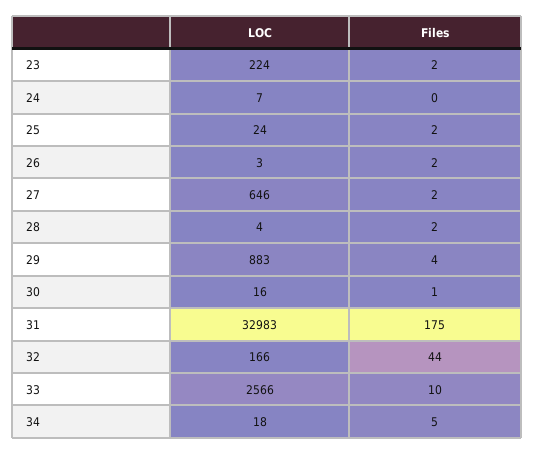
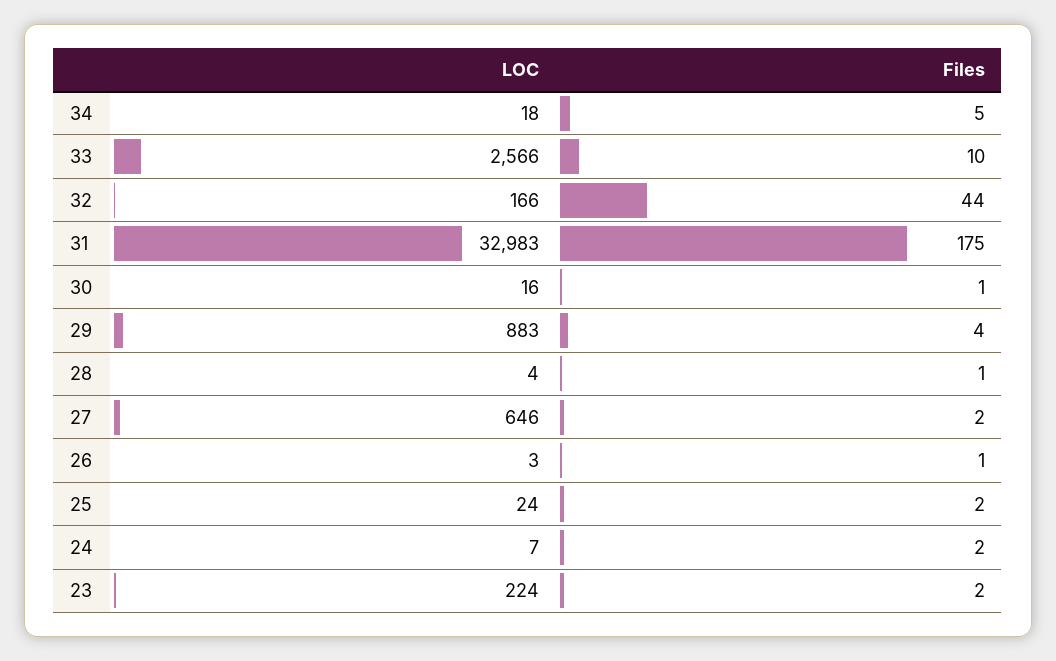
Files, 24: 0 -> 2
Files, 26: 2 -> 1
Files, 28: 2 -> 1

